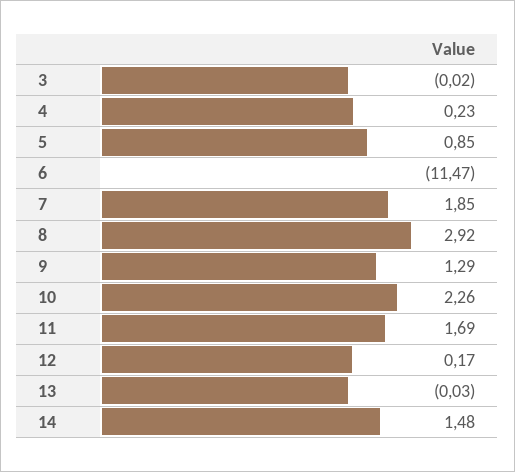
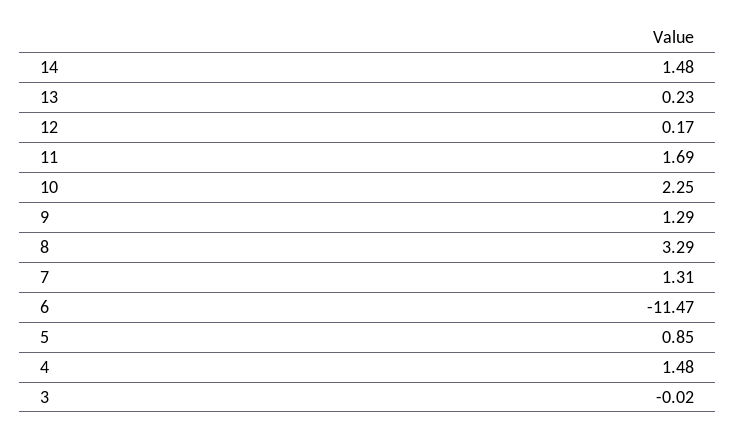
4: 0.23 -> 1.48
7: 1.85 -> 1.31
8: 2.92 -> 3.29
10: 2.26 -> 2.25
13: -0.03 -> 0.23

